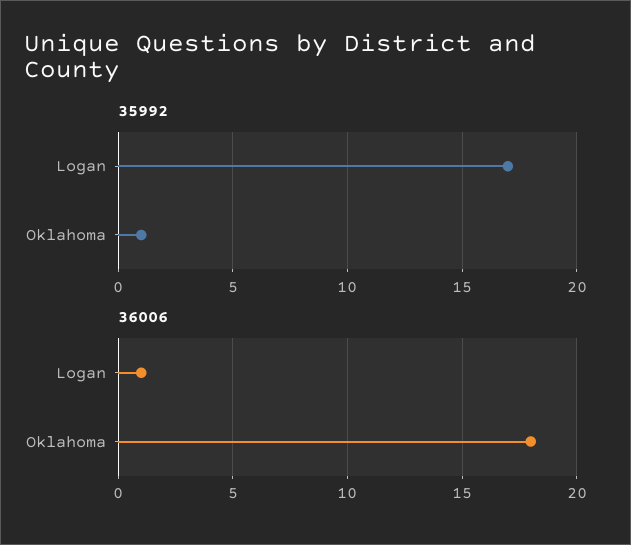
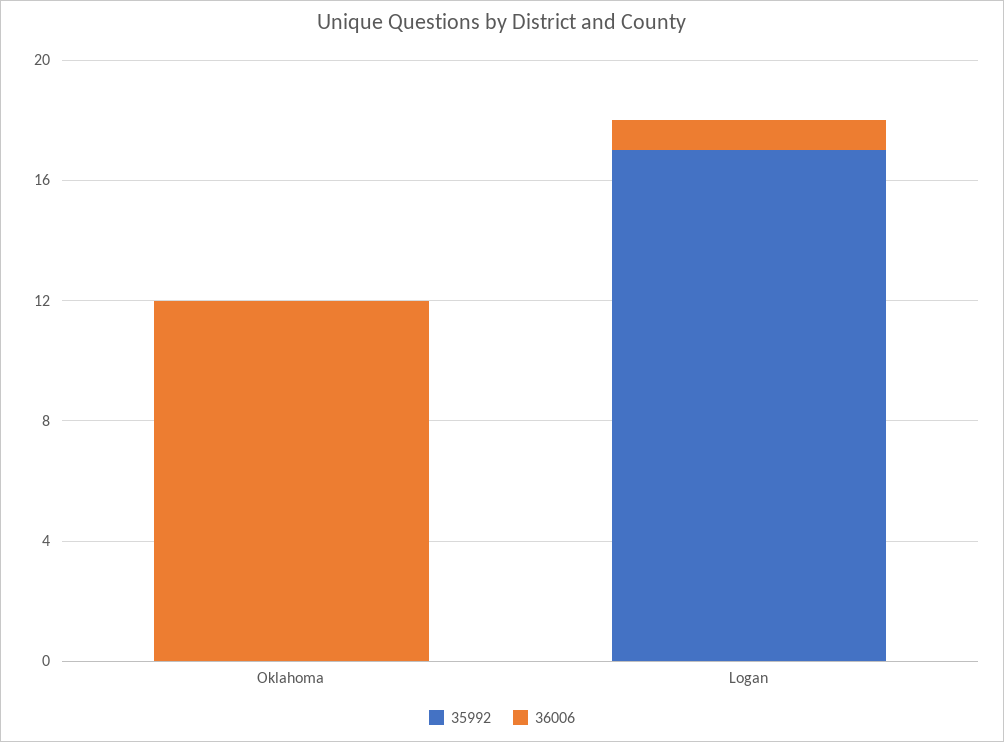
35992, Oklahoma: 1 -> 0
36006, Oklahoma: 18 -> 12

